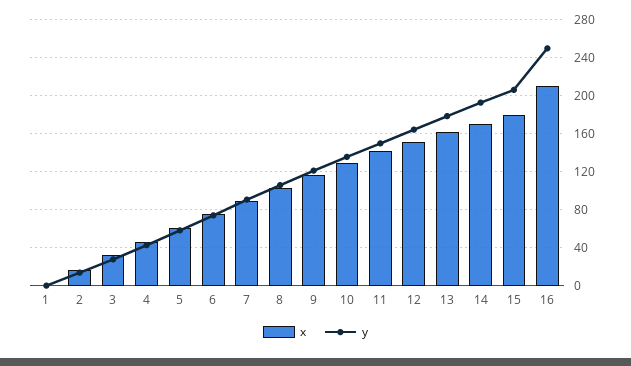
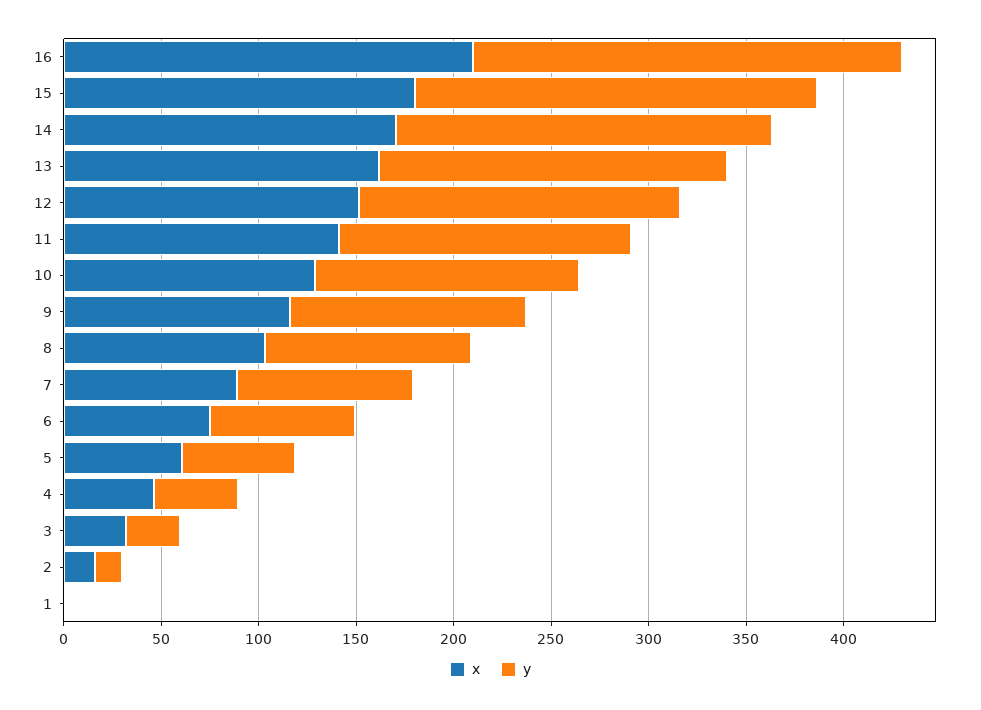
y, 16: 250 -> 220

